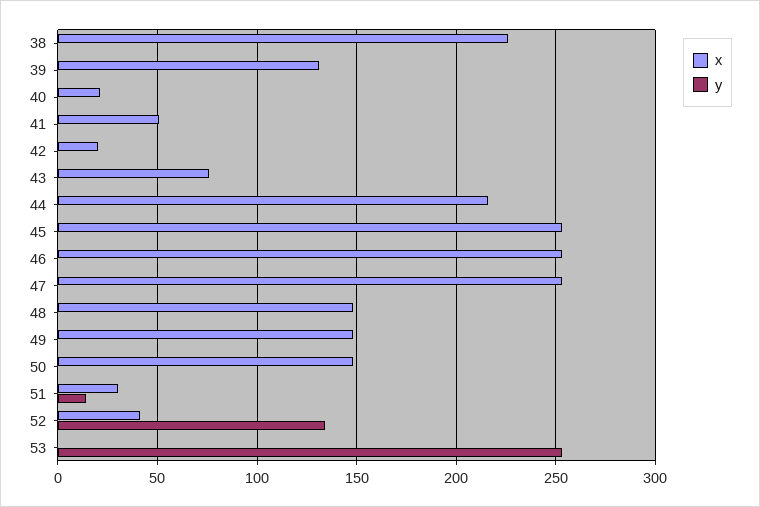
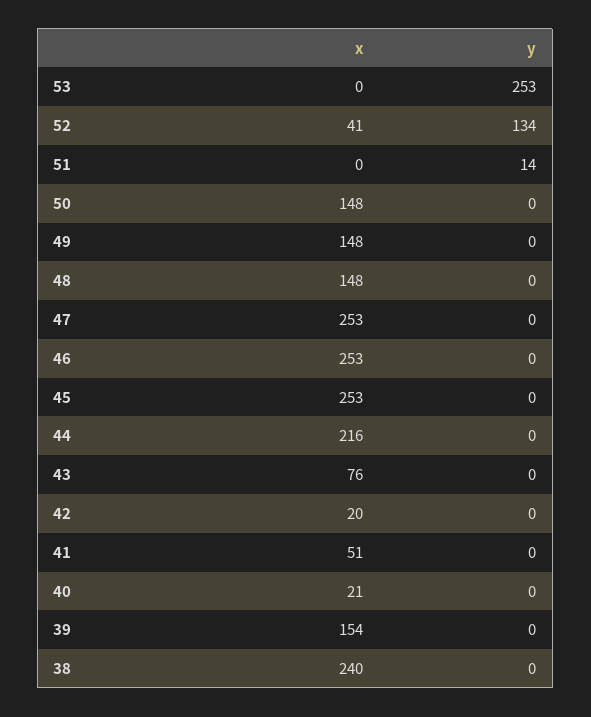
x, 38: 225 -> 240
x, 39: 130 -> 154
x, 51: 30 -> 0

